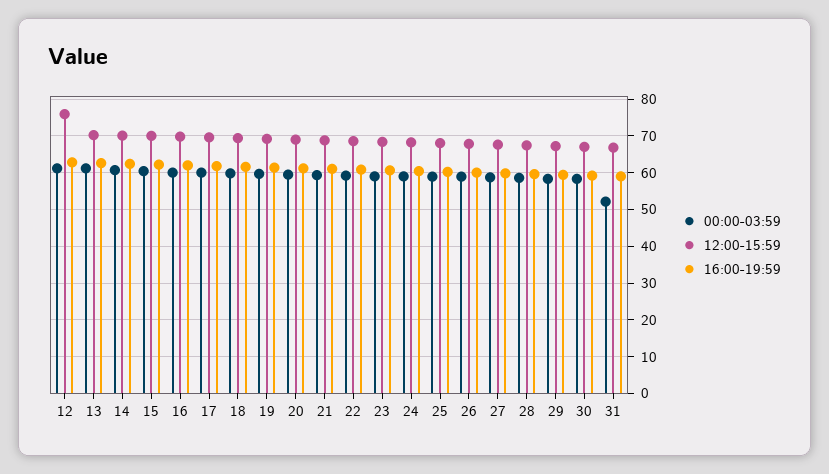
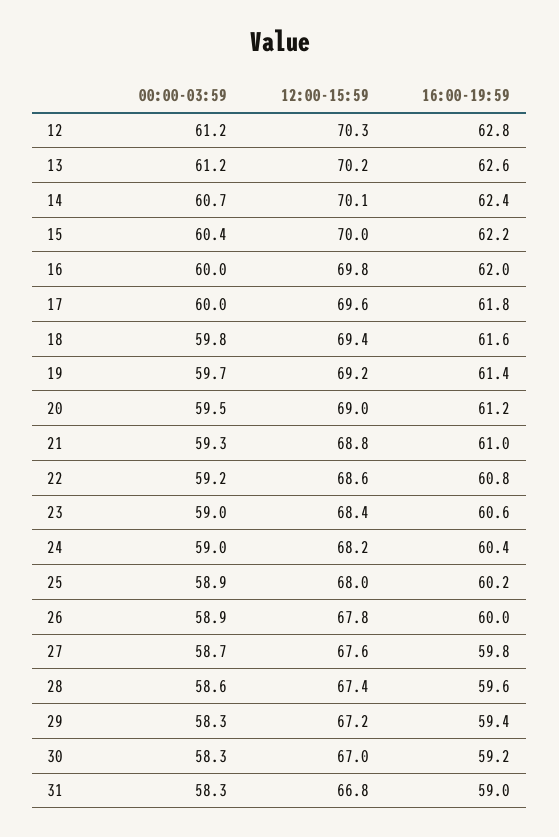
12:00-15:59, 12: 76 -> 70.3
00:00-03:59, 31: 52 -> 58.3

